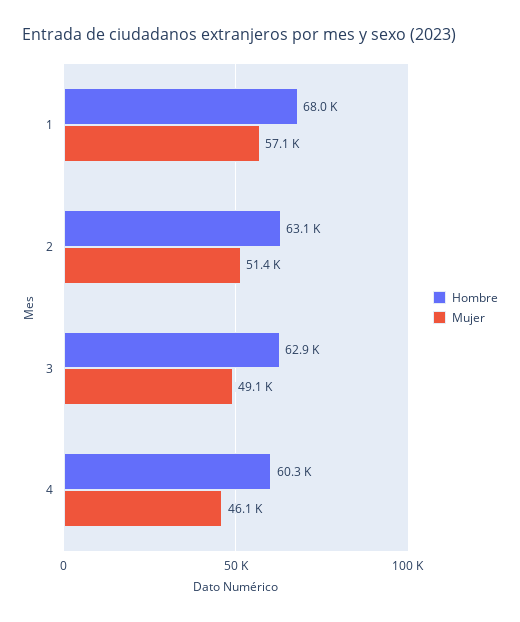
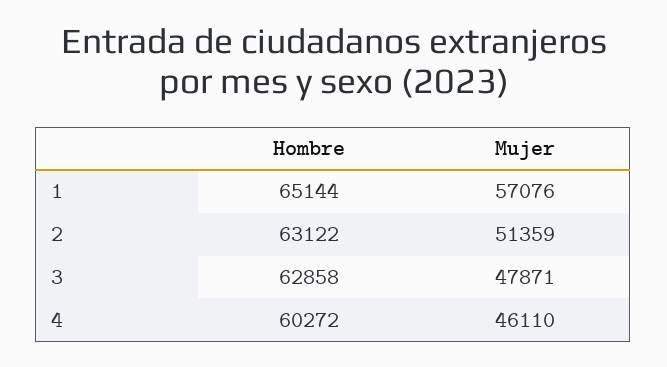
Hombre, 1: 68000 -> 65144
Mujer, 3: 49100 -> 47871

